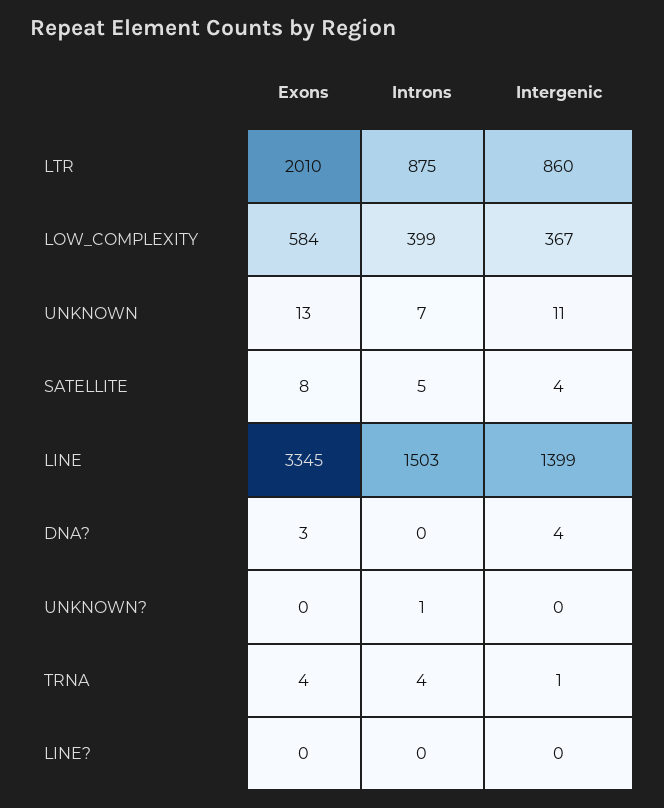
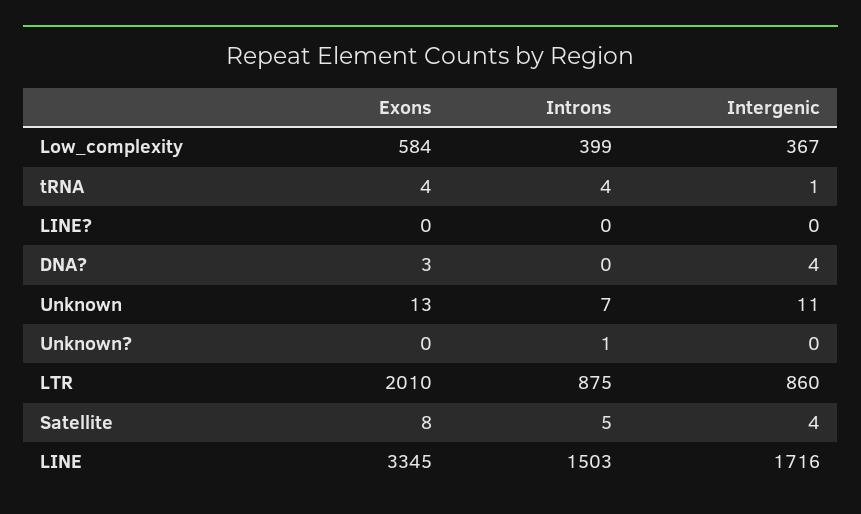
Intergenic, LINE: 1399 -> 1716

